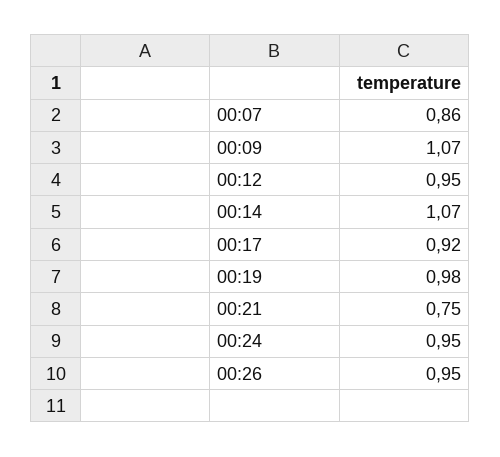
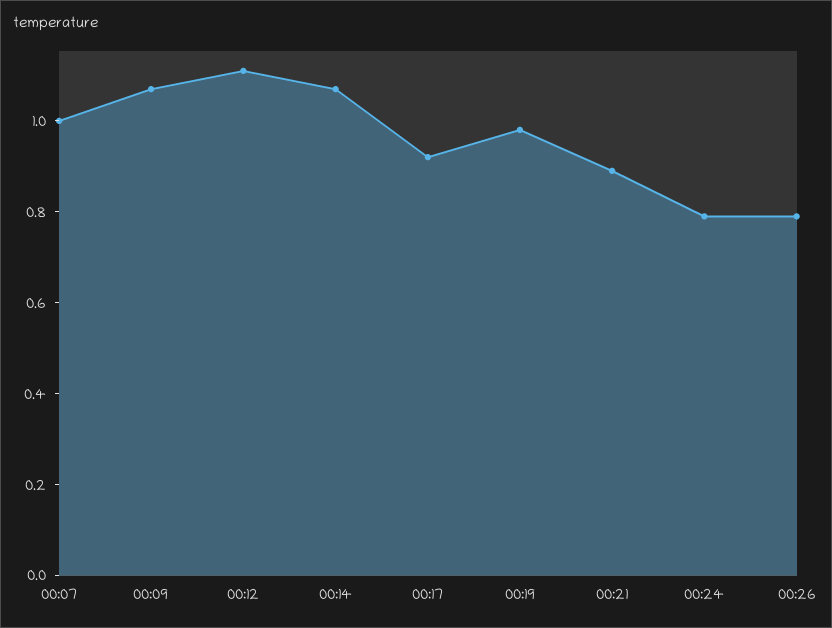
00:07: 0.86 -> 1
00:12: 0.95 -> 1.1
00:21: 0.75 -> 0.9
00:24: 0.95 -> 0.8
00:26: 0.95 -> 0.8

